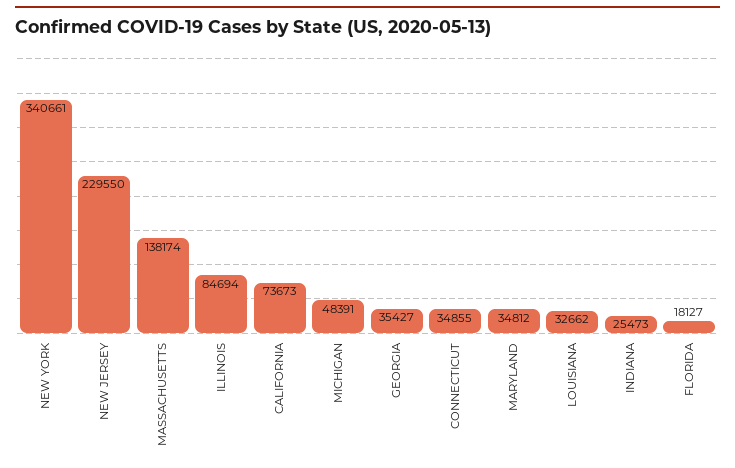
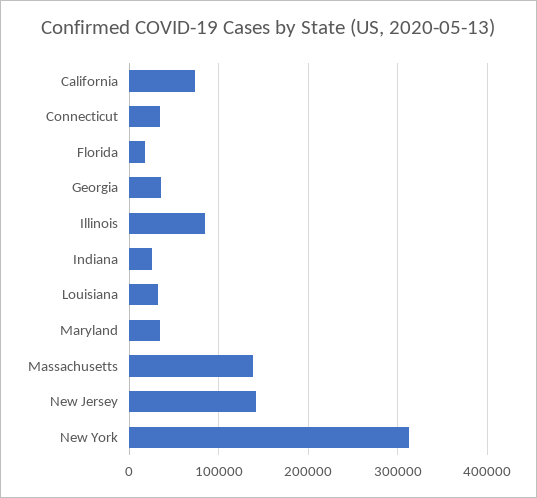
NEW YORK: 340661 -> 310000
NEW JERSEY: 229550 -> 140000
MICHIGAN: 48391 -> none

